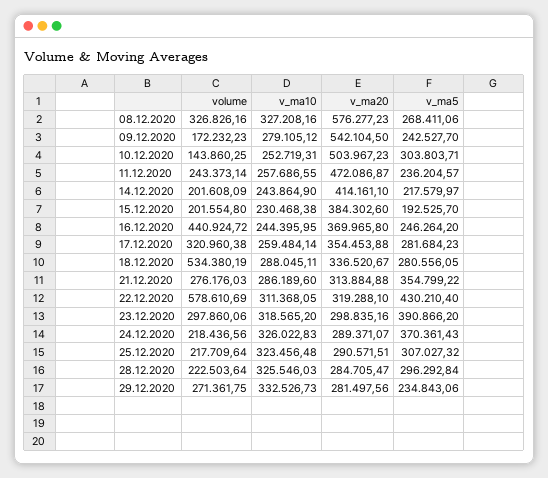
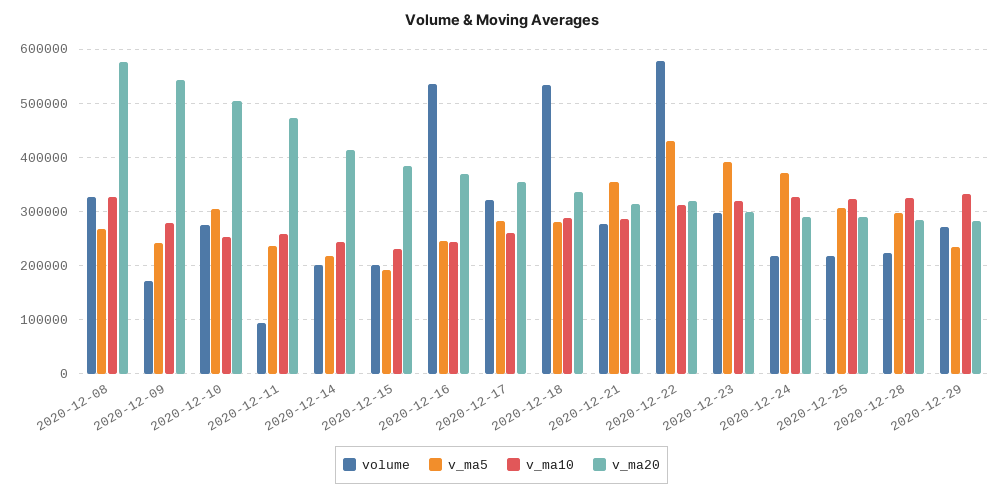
volume, 10.12.2020: 143860.25 -> 280000
volume, 11.12.2020: 243373.14 -> 100000
volume, 16.12.2020: 440924.72 -> 540000

